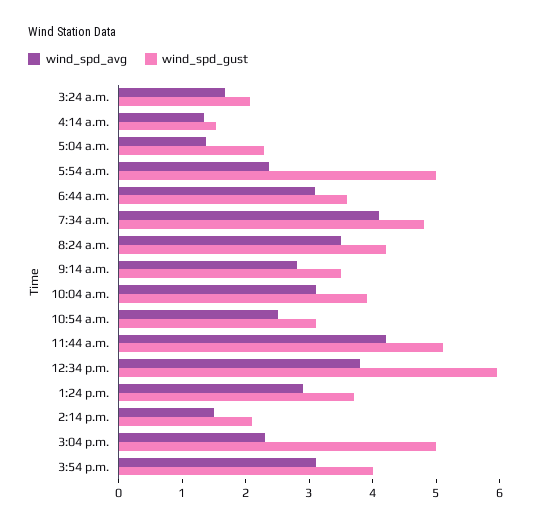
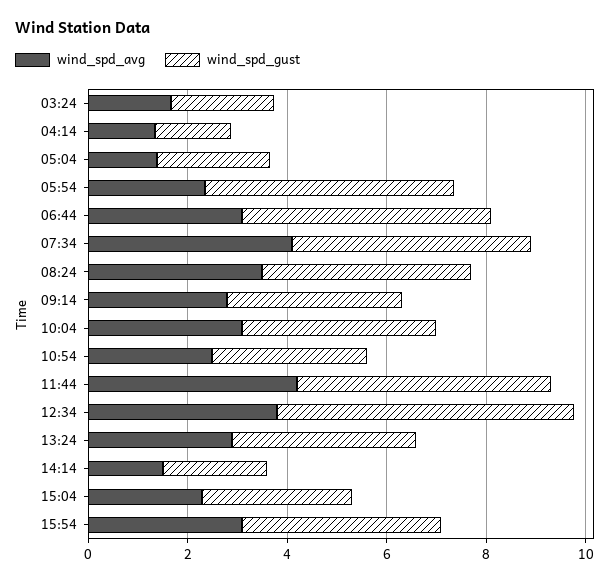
wind_spd_gust, 6:44 a.m.: 3.6 -> 5
wind_spd_gust, 3:04 p.m.: 5 -> 3

